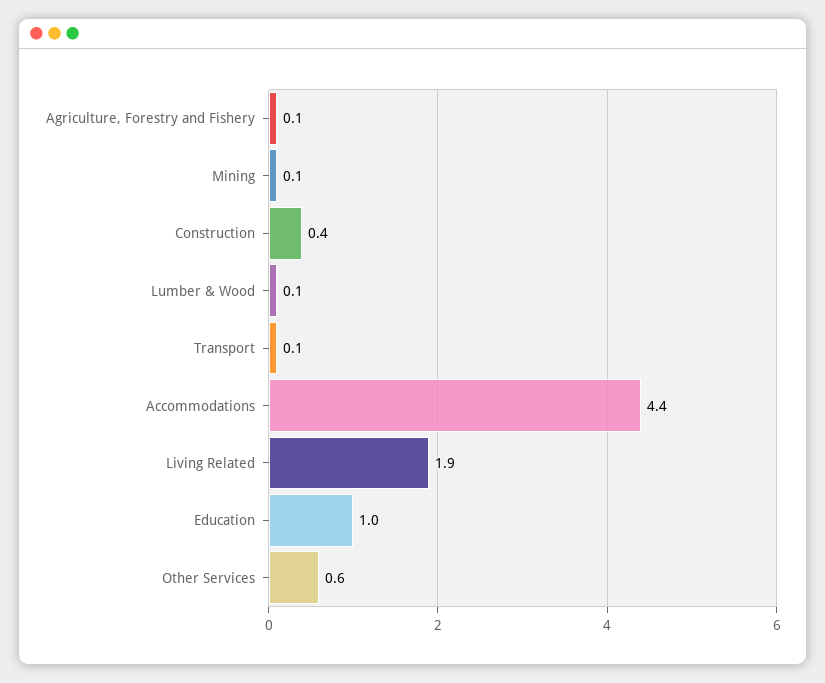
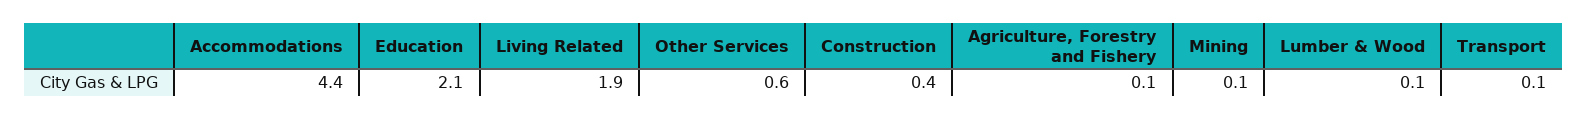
Education: 1 -> 2.1

